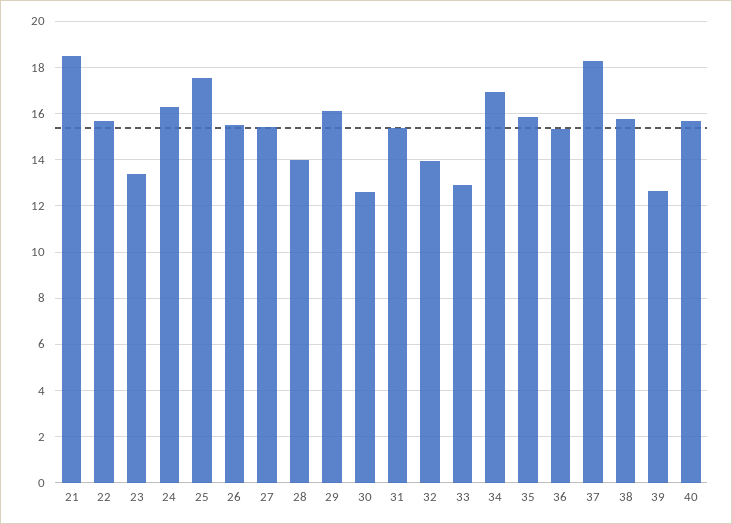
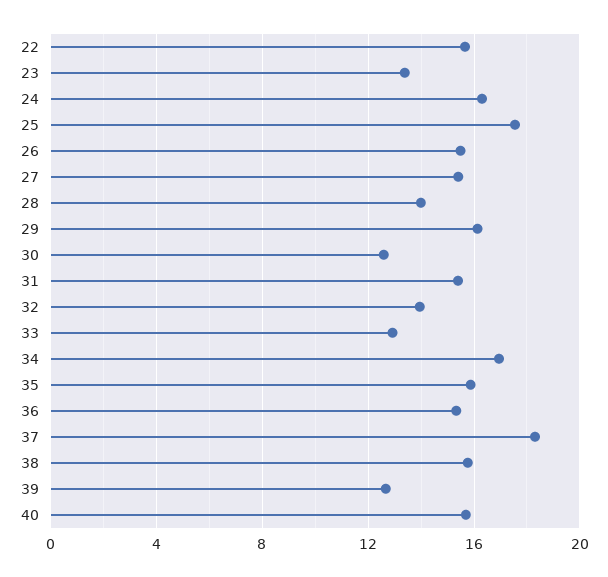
21: 18.5 -> none

